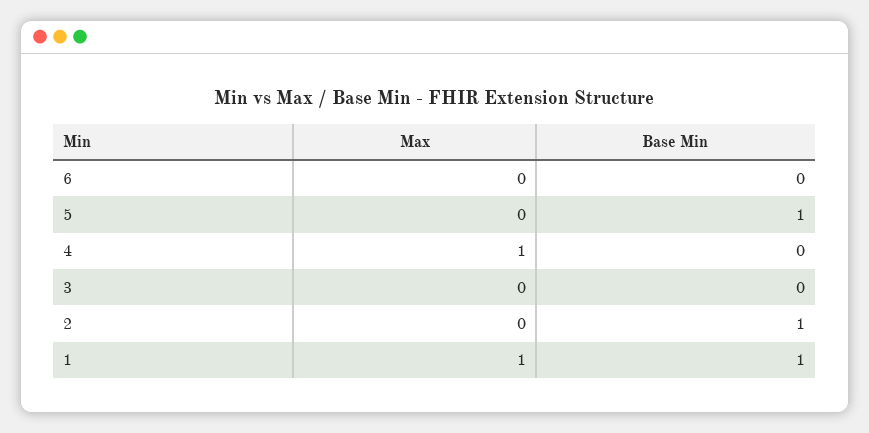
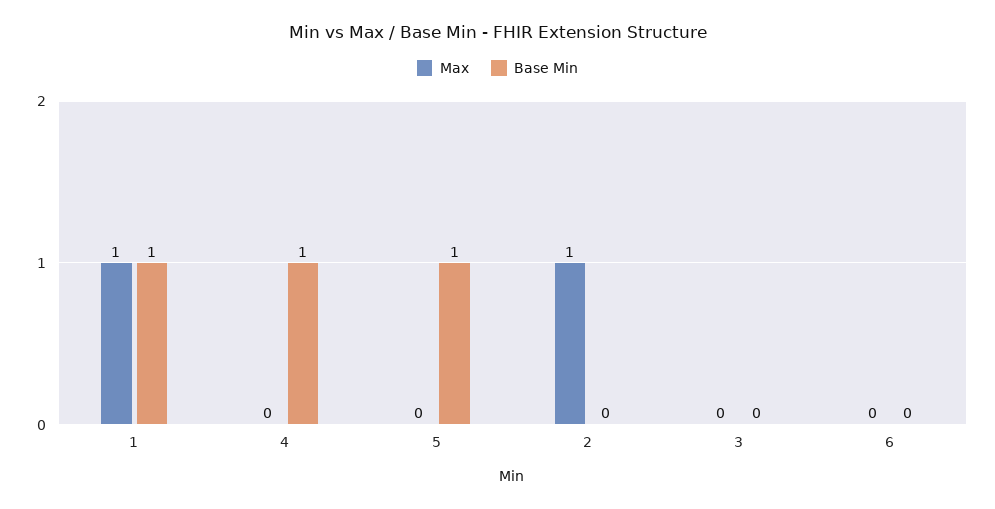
Max, 4: 1 -> 0
Base Min, 4: 0 -> 1
Max, 2: 0 -> 1
Base Min, 2: 1 -> 0

